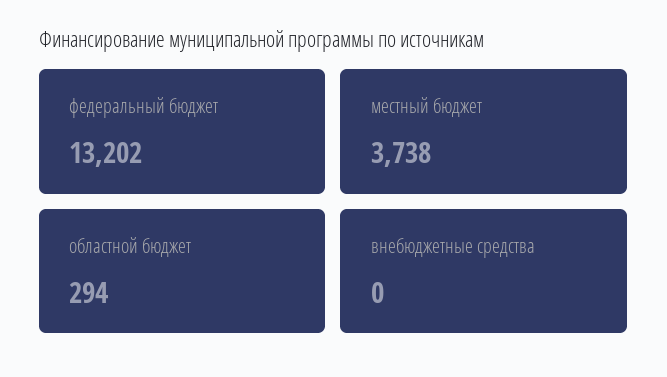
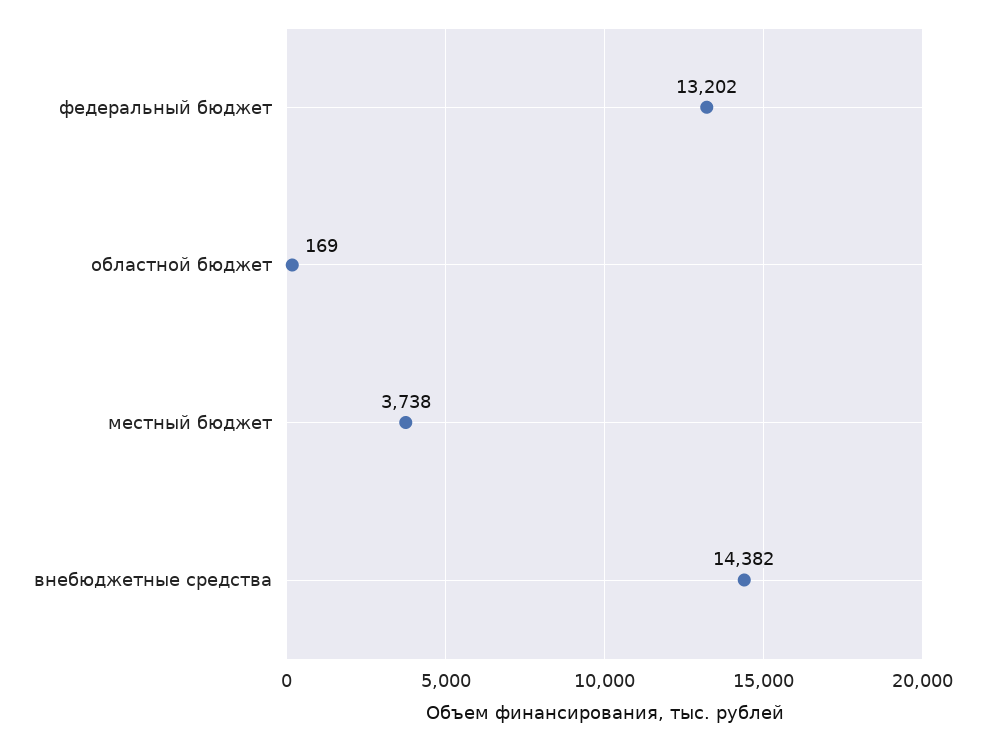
областной бюджет: 294 -> 169
внебюджетные средства: 0 -> 14382

